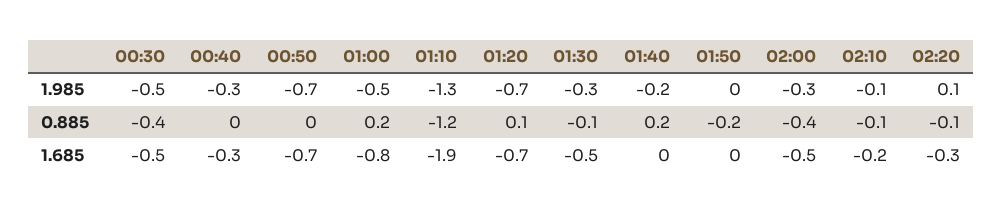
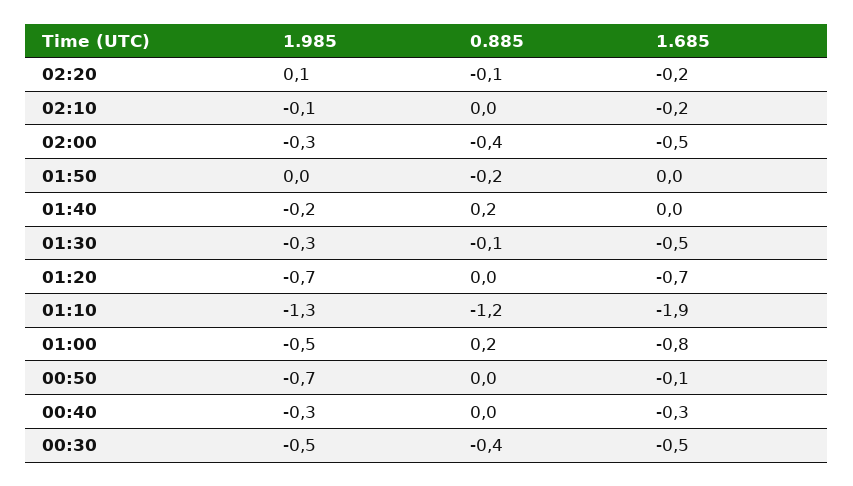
01:20, 0.885: 0.1 -> 0
02:10, 0.885: -0.1 -> 0
00:50, 1.685: -0.7 -> -0.1
02:20, 1.685: -0.3 -> -0.2

